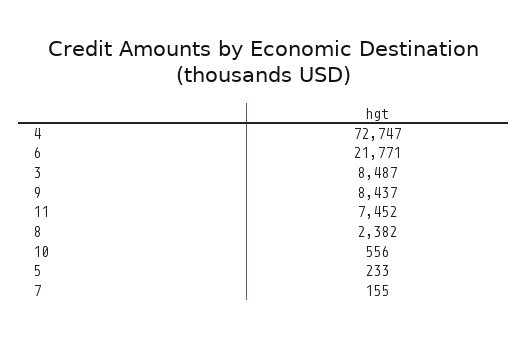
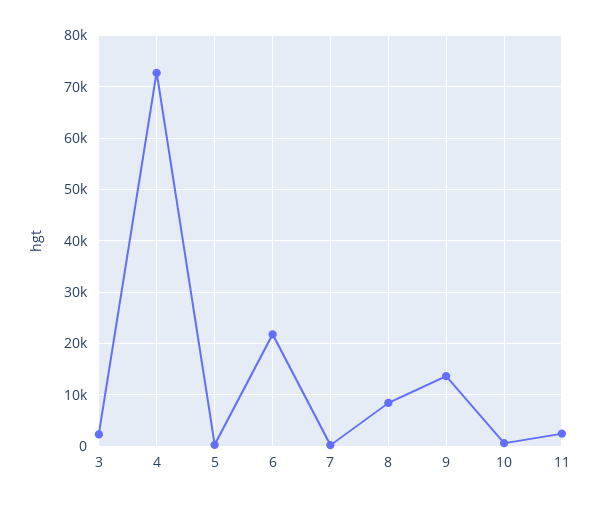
3: 8487 -> 2000
9: 8437 -> 14000
11: 7452 -> 2000
8: 2382 -> 8000

